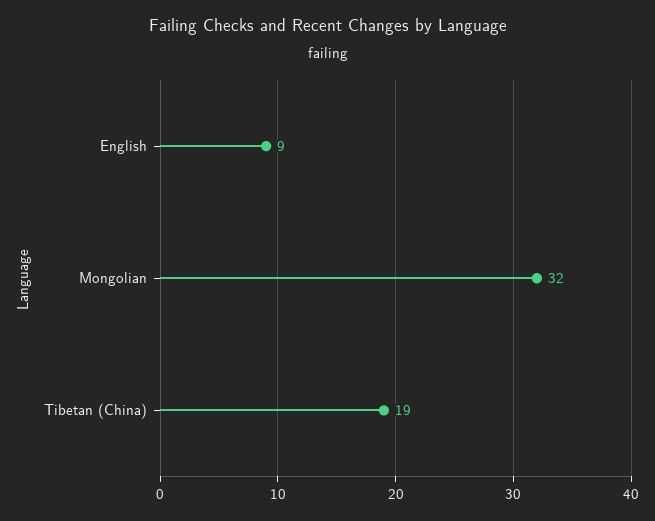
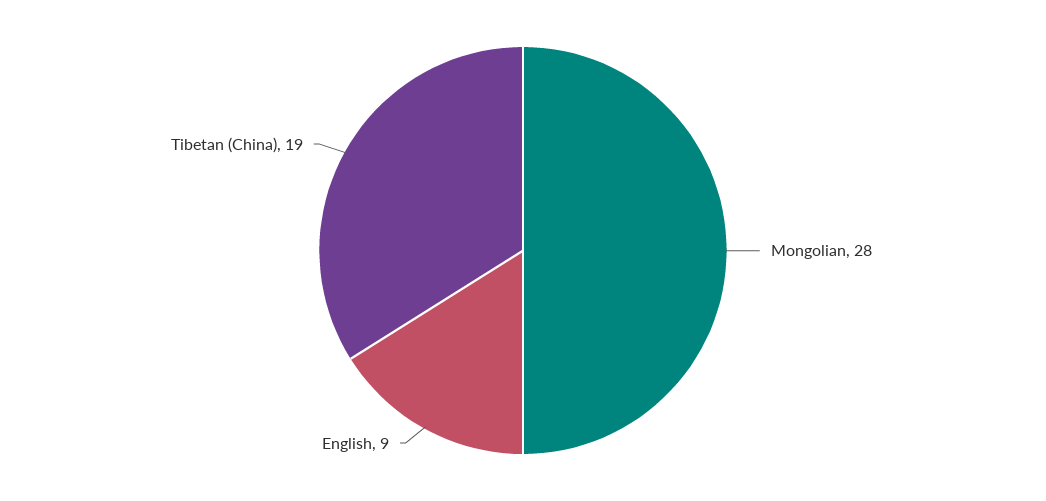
Mongolian: 32 -> 28

